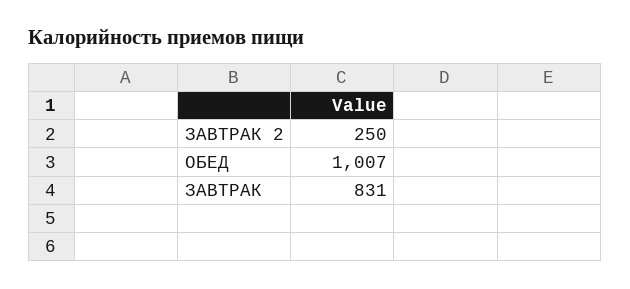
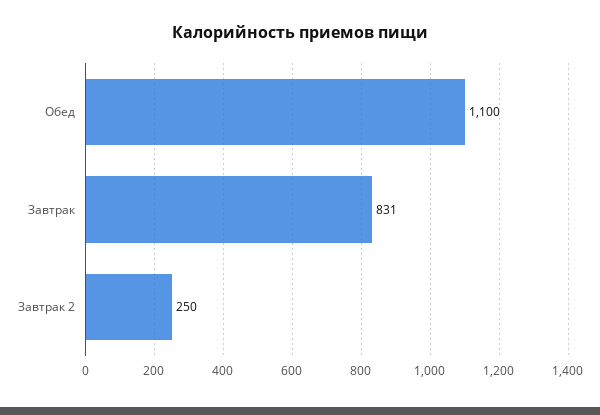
ОБЕД: 1007 -> 1100

